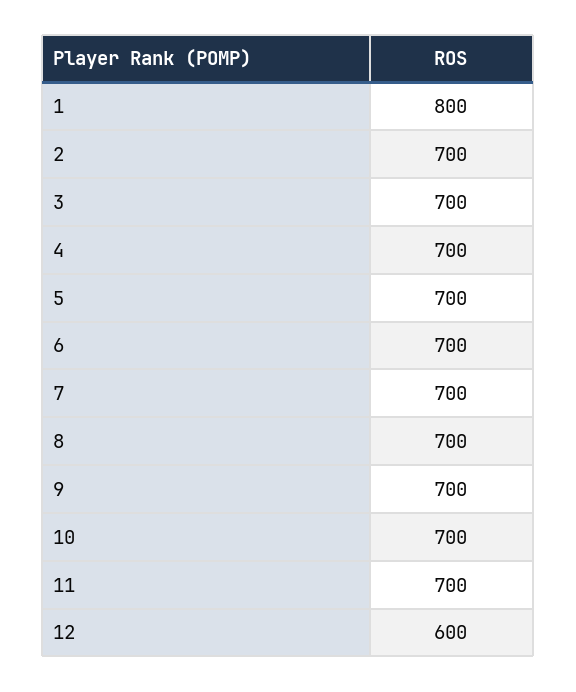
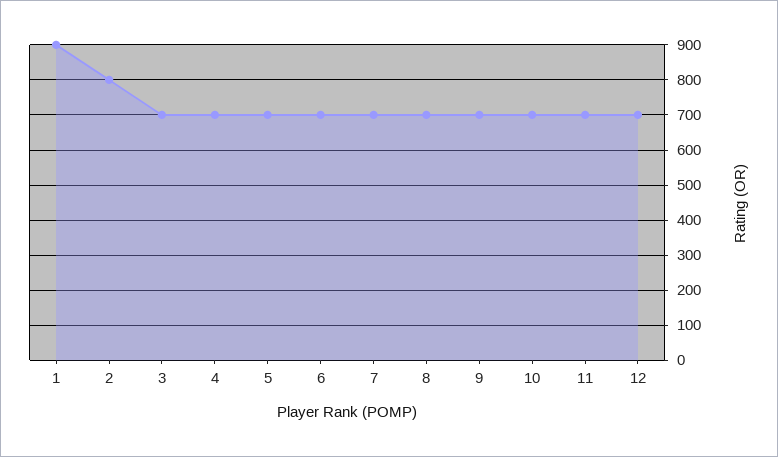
1: 800 -> 900
2: 700 -> 800
12: 600 -> 700

